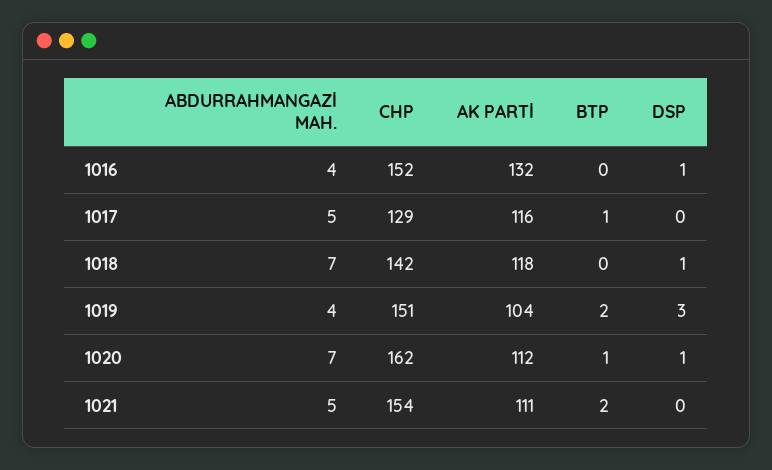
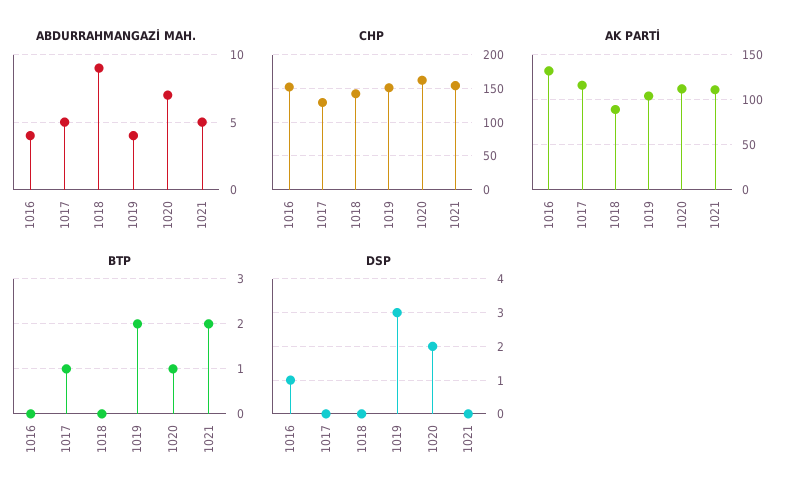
ABDURRAHMANGAZİ MAH., 1018: 7 -> 9
AK PARTİ, 1018: 118 -> 90
DSP, 1018: 1 -> 0
DSP, 1020: 1 -> 2

